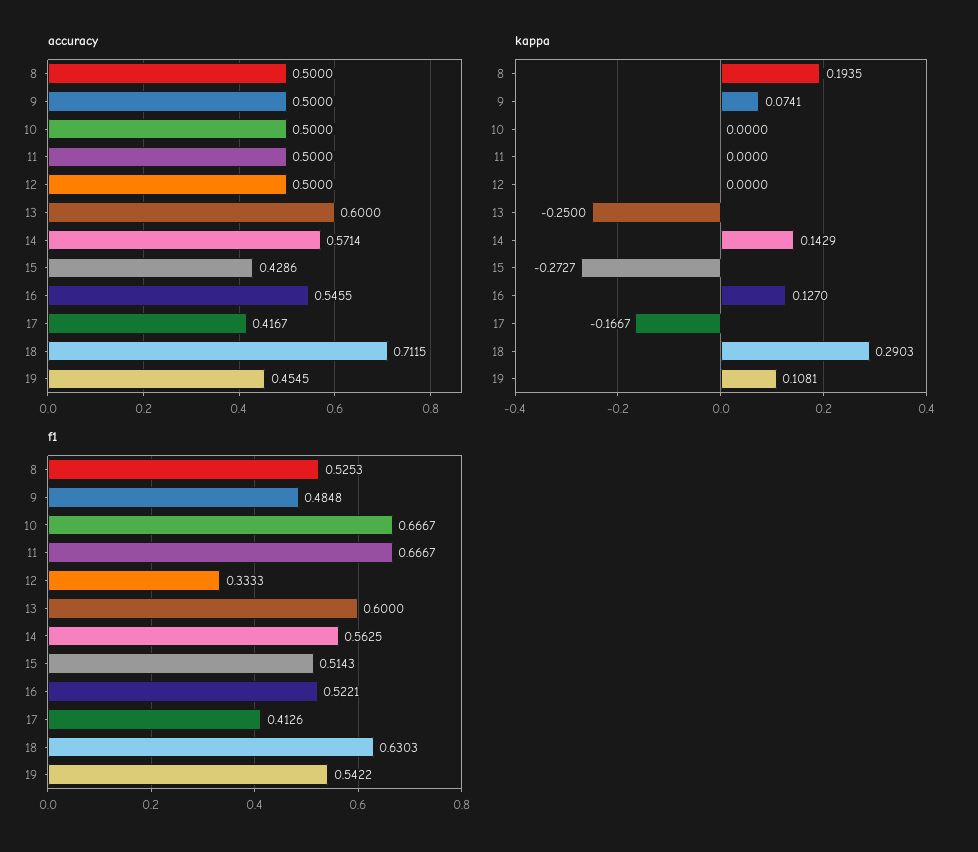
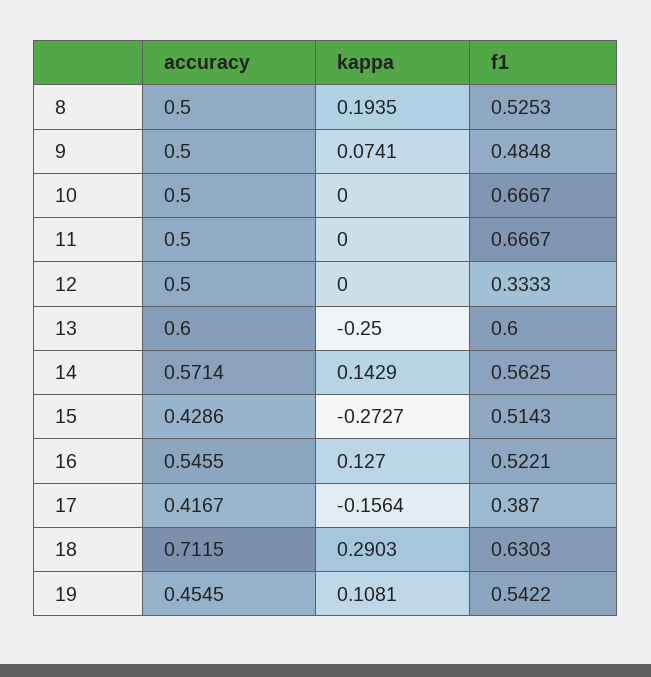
kappa, 17: -0.1667 -> -0.1564
f1, 17: 0.4126 -> 0.387

